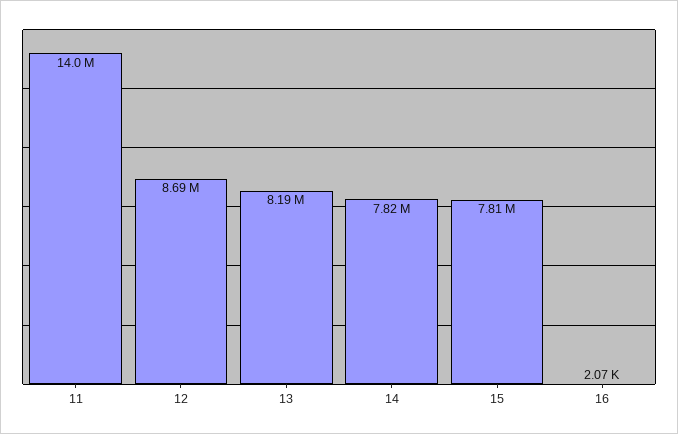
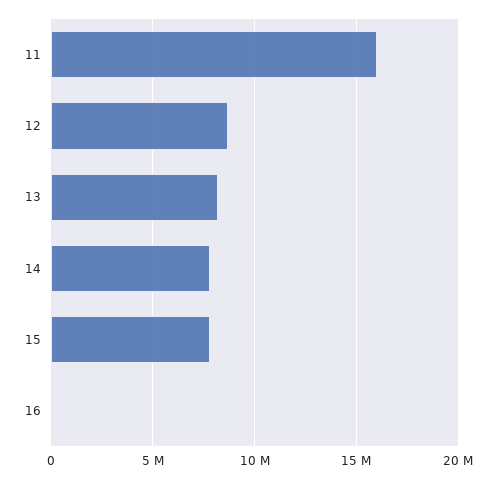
11: 14000000 -> 16000000

